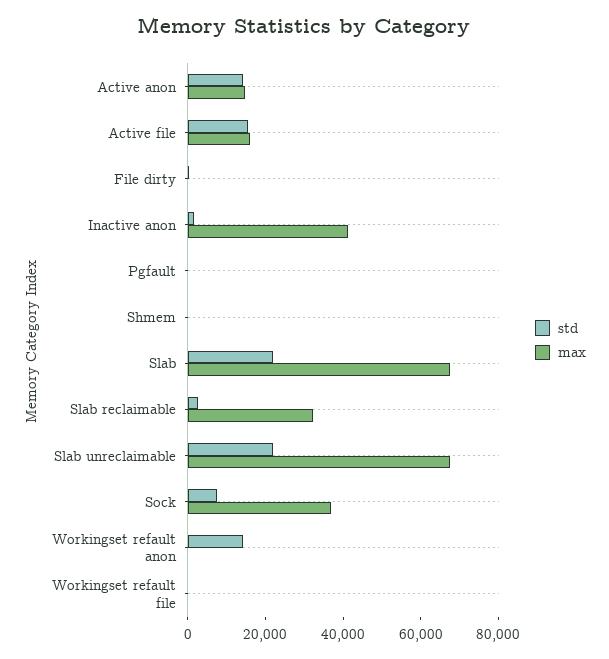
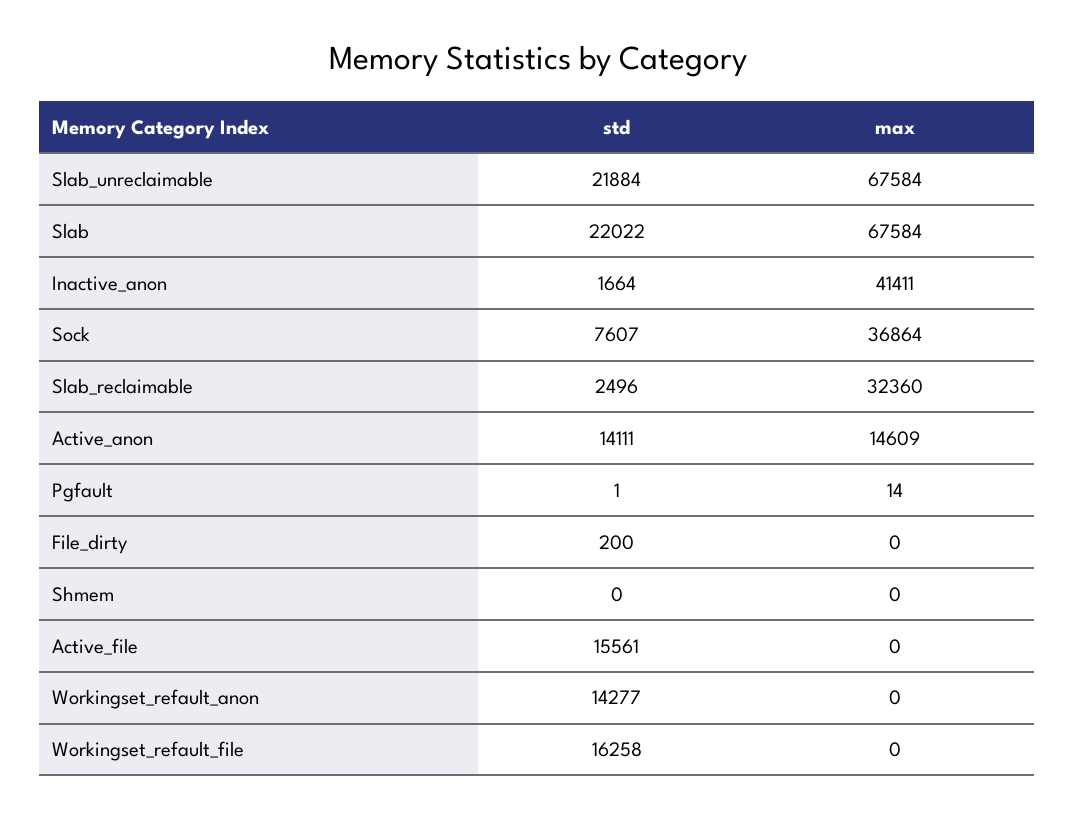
max, Active file: 15000 -> 0
std, Workingset refault file: 0 -> 16258

